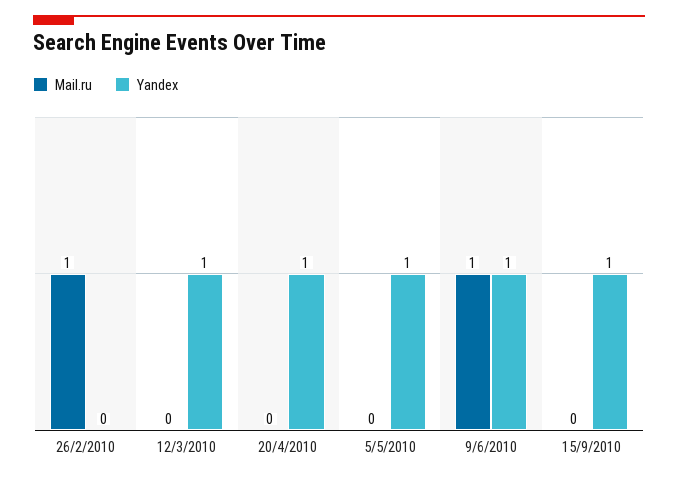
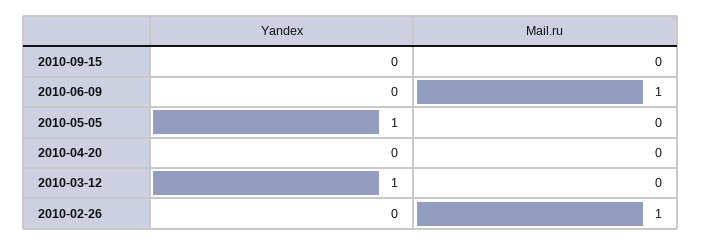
Yandex, 20/4/2010: 1 -> 0
Yandex, 9/6/2010: 1 -> 0
Yandex, 15/9/2010: 1 -> 0

